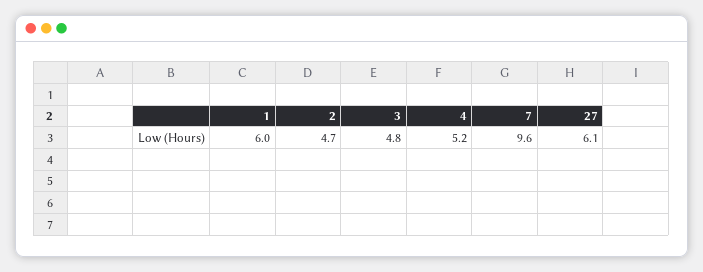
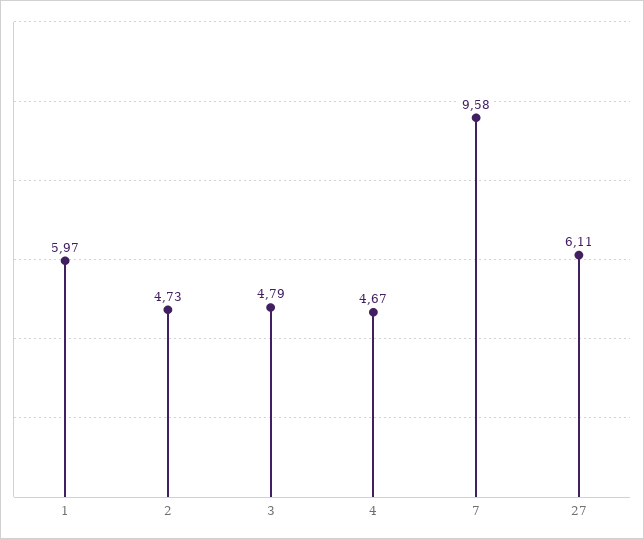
4: 5.2 -> 4.67

